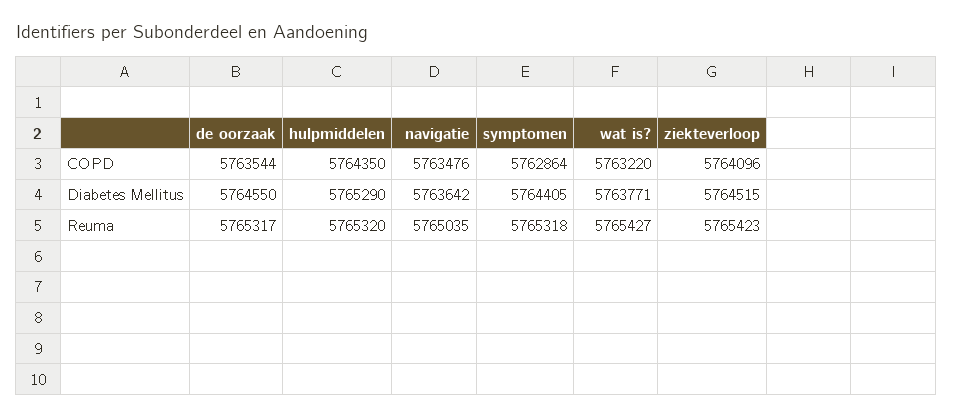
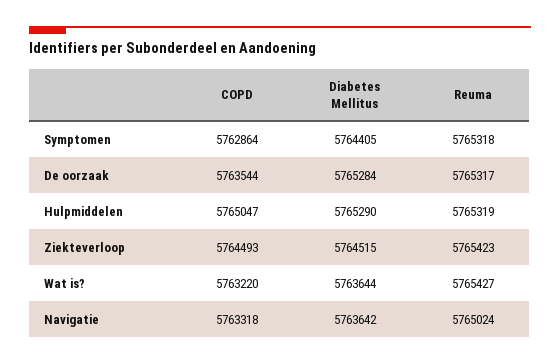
hulpmiddelen, COPD: 5764350 -> 5765047
navigatie, COPD: 5763476 -> 5763318
ziekteverloop, COPD: 5764096 -> 5764493
de oorzaak, Diabetes Mellitus: 5764550 -> 5765284
wat is?, Diabetes Mellitus: 5763771 -> 5763644
hulpmiddelen, Reuma: 5765320 -> 5765319
navigatie, Reuma: 5765035 -> 5765024

